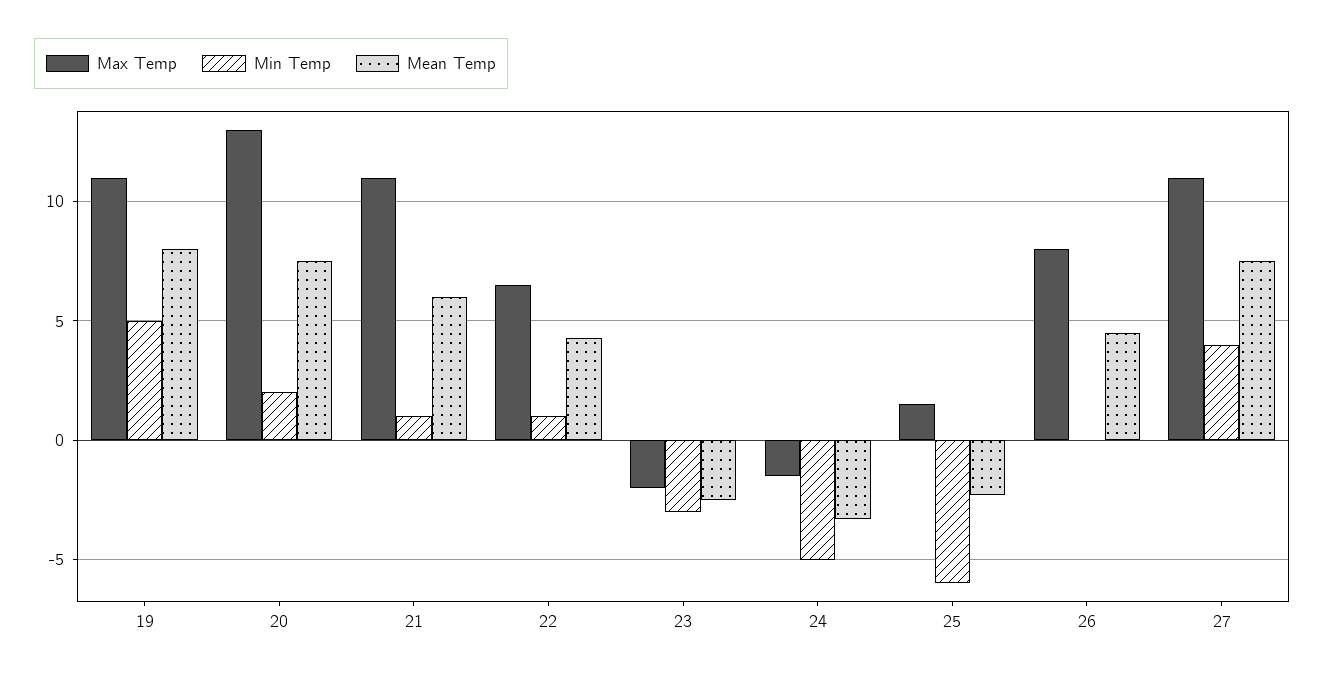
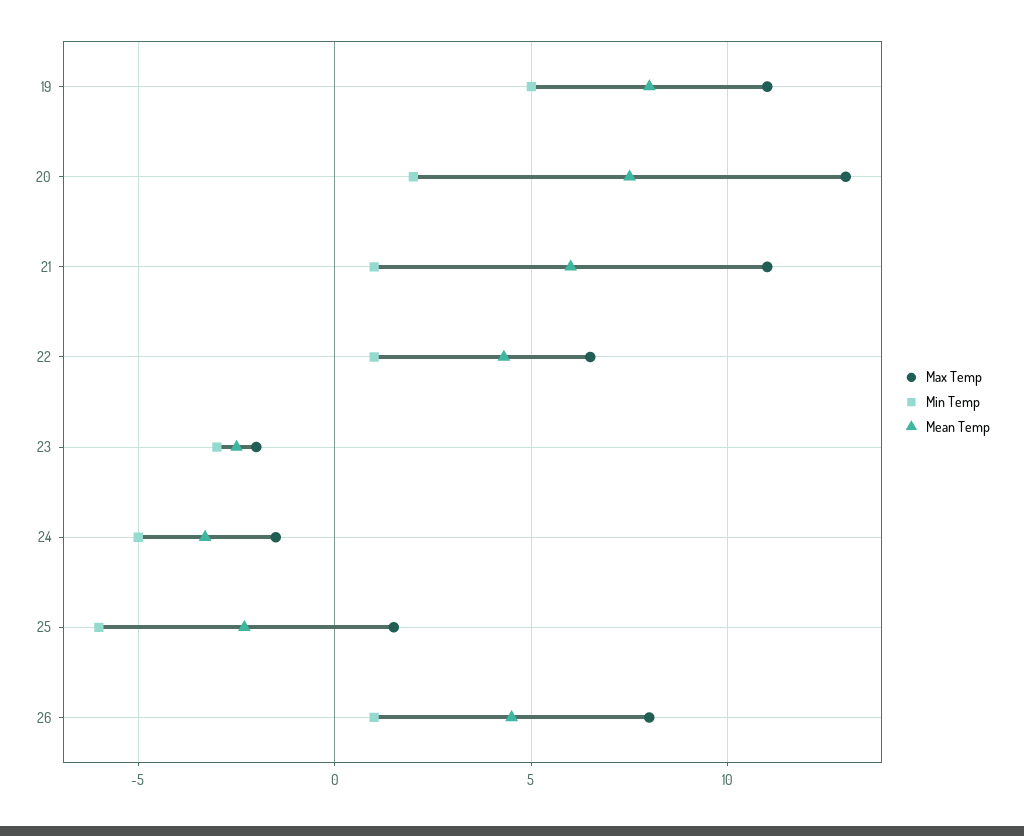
Min Temp, 26: 0 -> 1
Max Temp, 27: 11 -> none
Min Temp, 27: 4 -> none
Mean Temp, 27: 7.5 -> none

